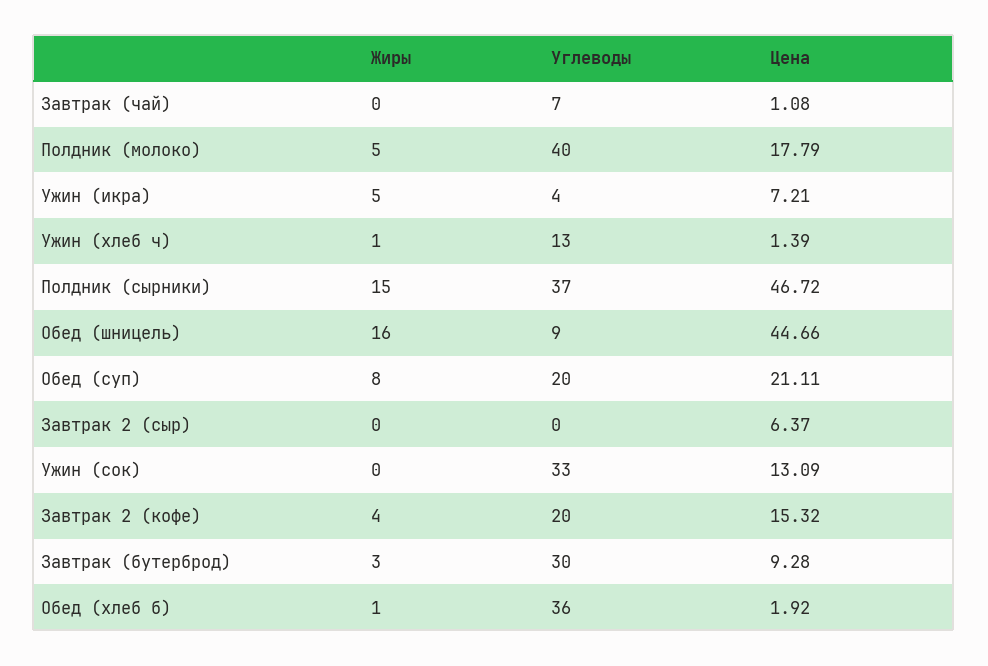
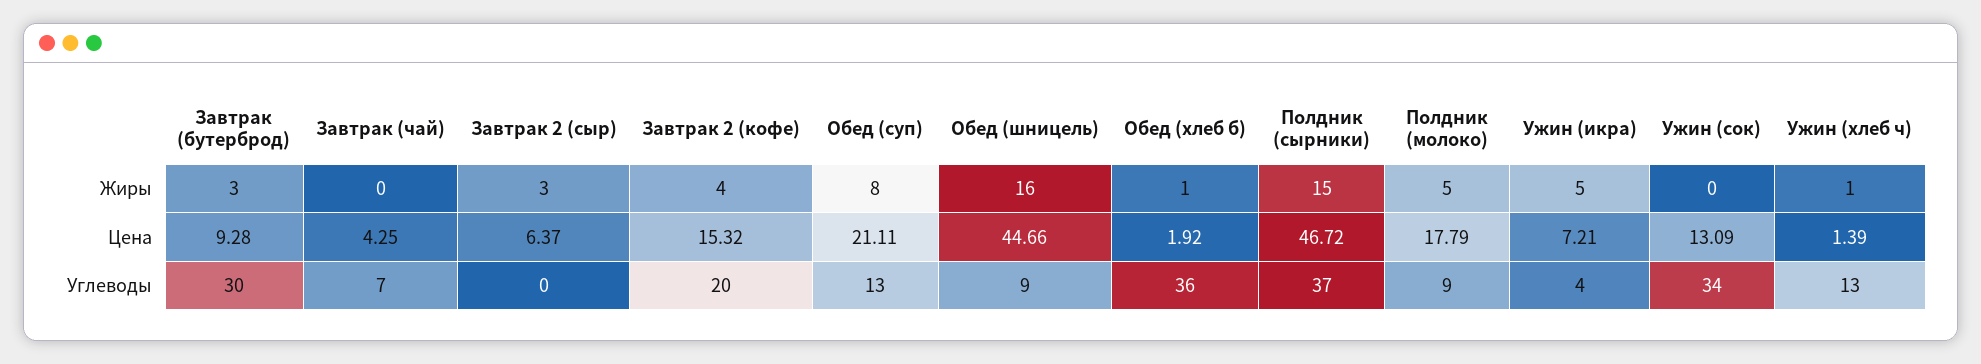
Цена, Завтрак (чай): 1.08 -> 4.25
Углеводы, Полдник (молоко): 40 -> 9
Углеводы, Обед (суп): 20 -> 13
Жиры, Завтрак 2 (сыр): 0 -> 3
Углеводы, Ужин (сок): 33 -> 34

